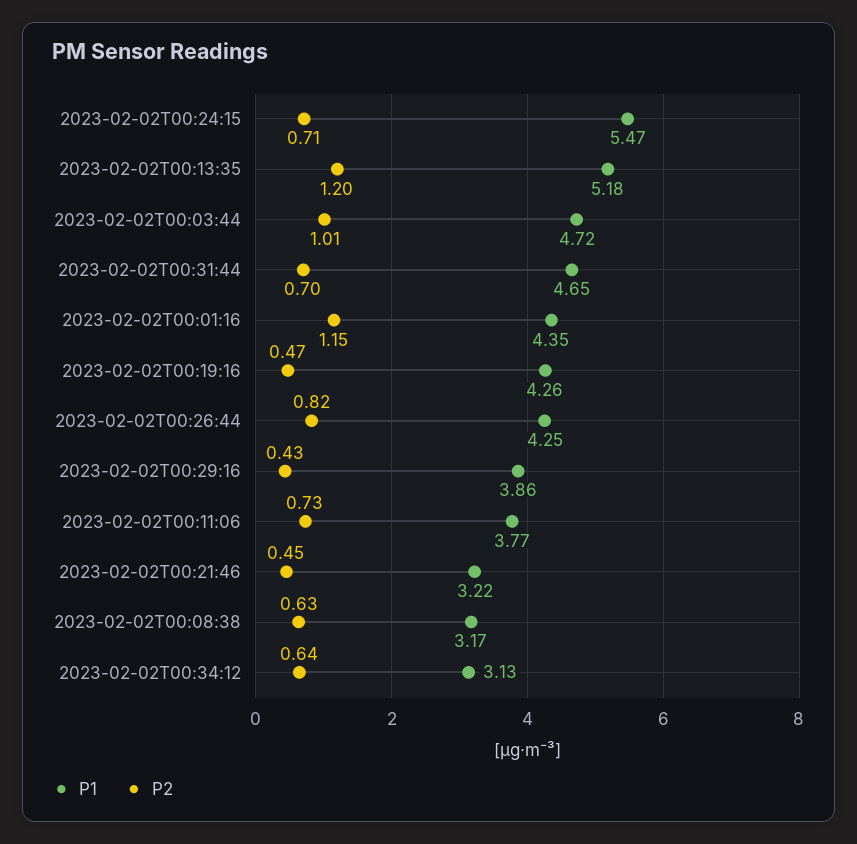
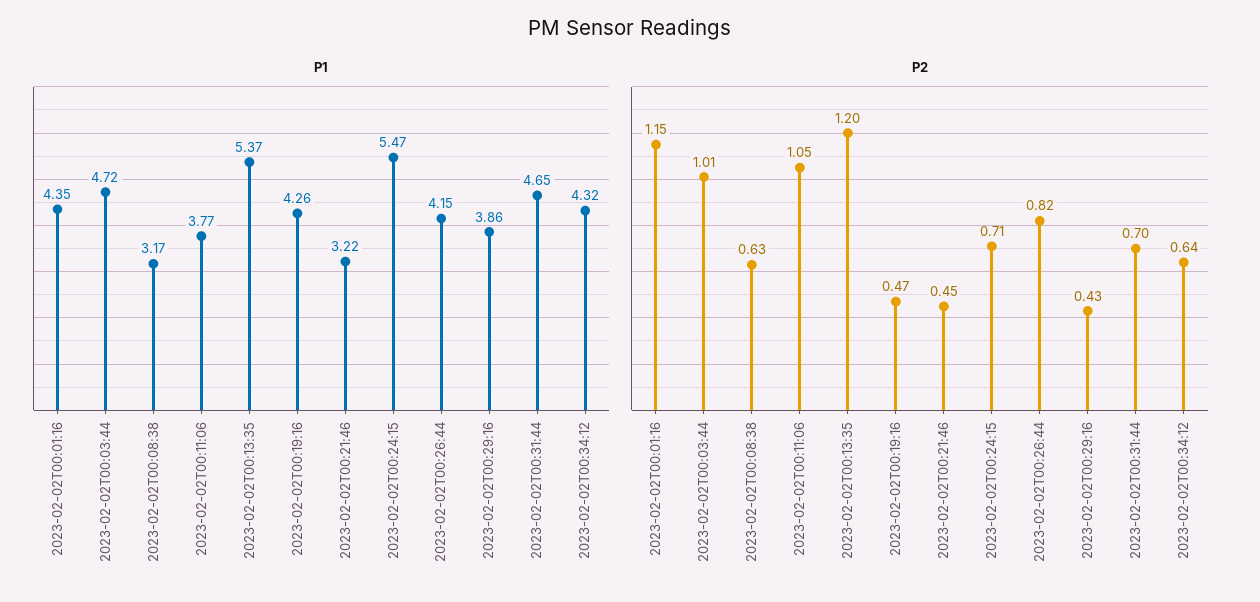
P1, 2023-02-02T00:13:35: 5.18 -> 5.37
P1, 2023-02-02T00:26:44: 4.25 -> 4.15
P2, 2023-02-02T00:11:06: 0.73 -> 1.05
P1, 2023-02-02T00:34:12: 3.13 -> 4.32

